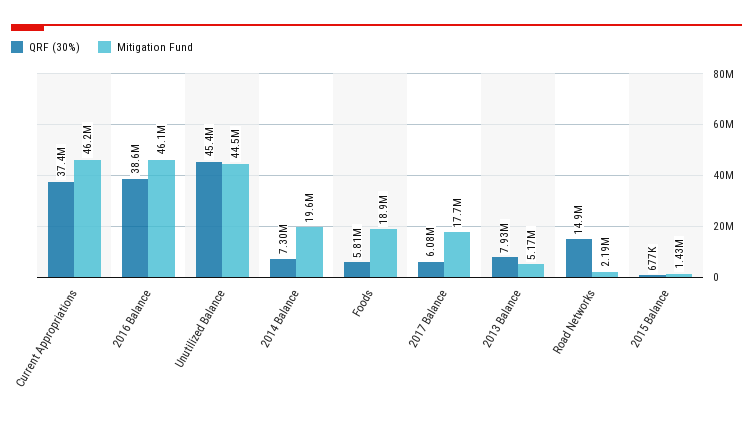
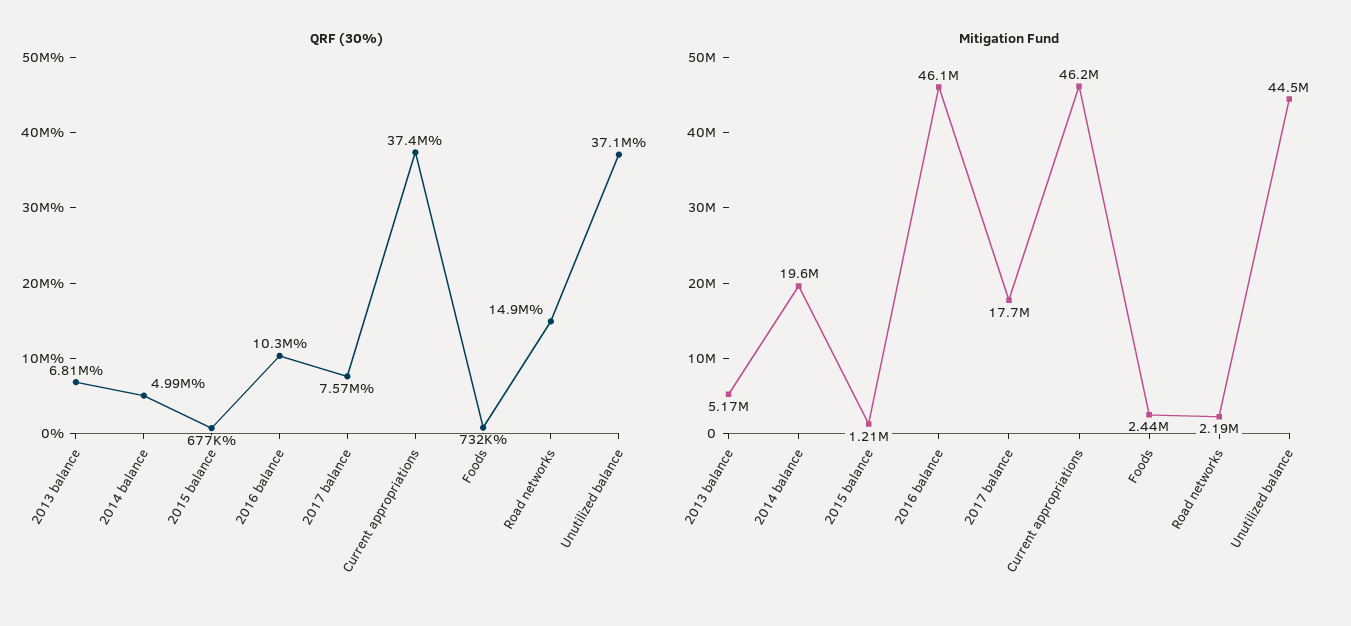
QRF (30%), 2016 Balance: 38600000 -> 10300000
QRF (30%), Unutilized Balance: 45400000 -> 37100000
QRF (30%), 2014 Balance: 7300000 -> 4990000
QRF (30%), Foods: 5810000 -> 732000
Mitigation Fund, Foods: 18900000 -> 2440000
QRF (30%), 2017 Balance: 6080000 -> 7570000
QRF (30%), 2013 Balance: 7930000 -> 6810000
Mitigation Fund, 2015 Balance: 1430000 -> 1210000

